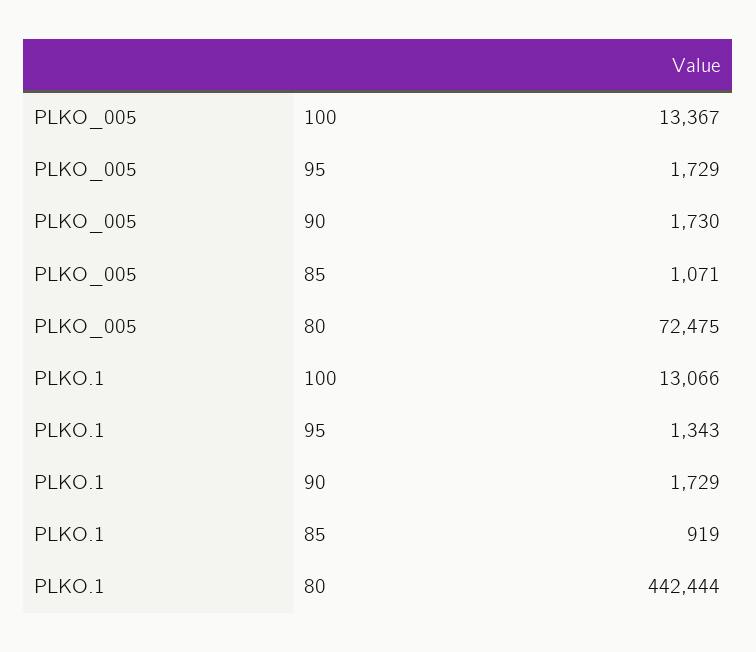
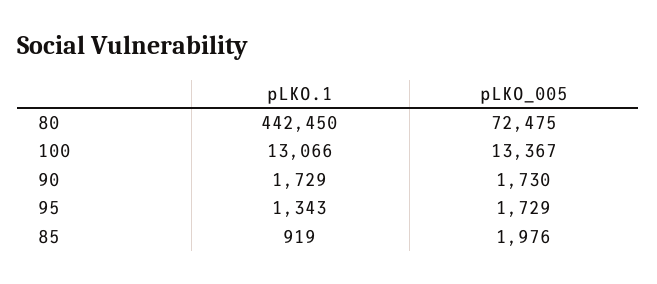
PLKO_005, 85: 1071 -> 1976
PLKO.1, 80: 442444 -> 442450

